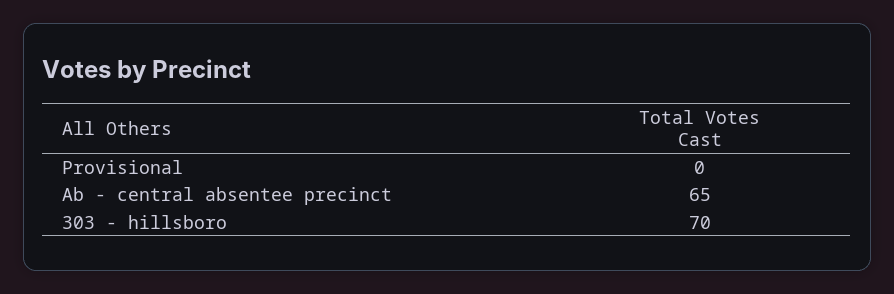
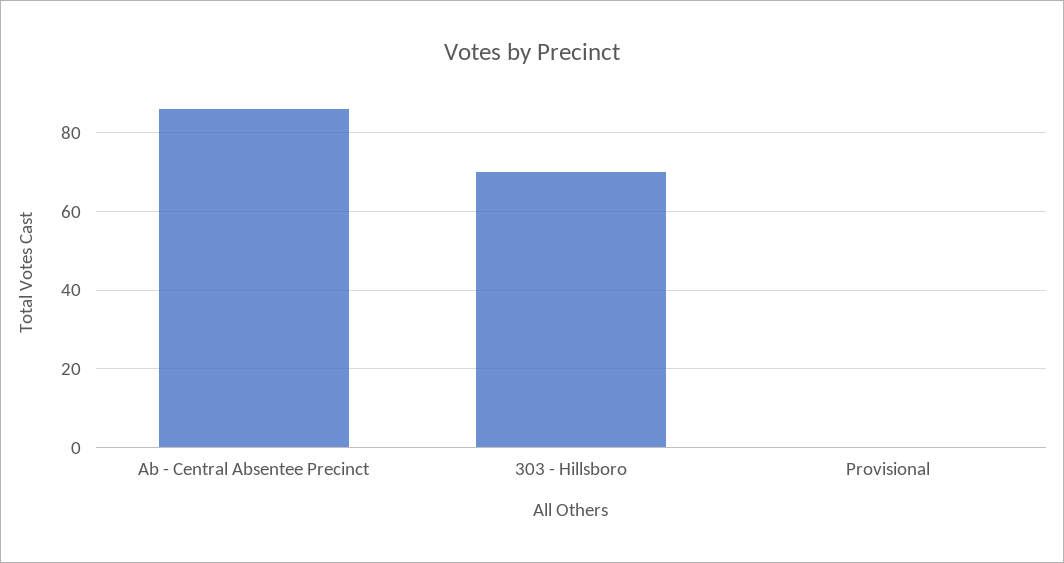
Ab - central absentee precinct: 65 -> 85

